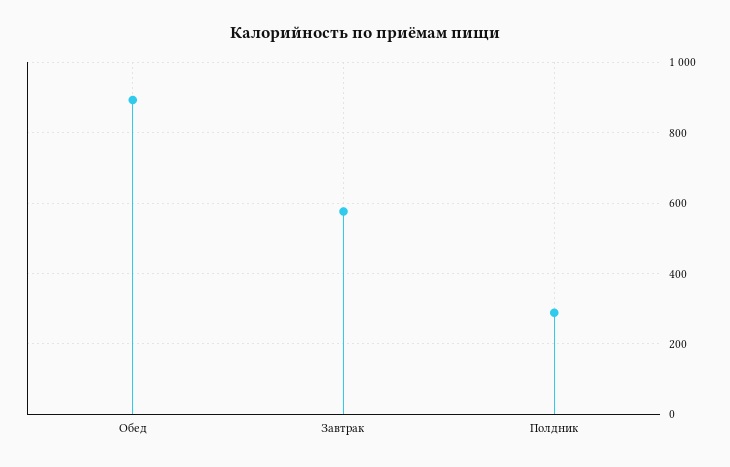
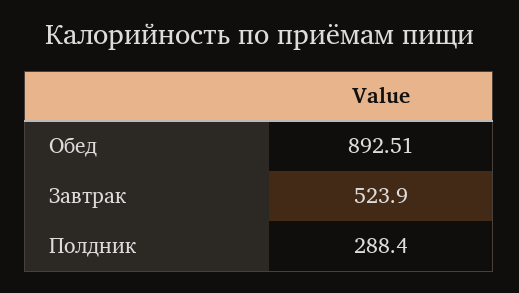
Завтрак: 580 -> 523.9

